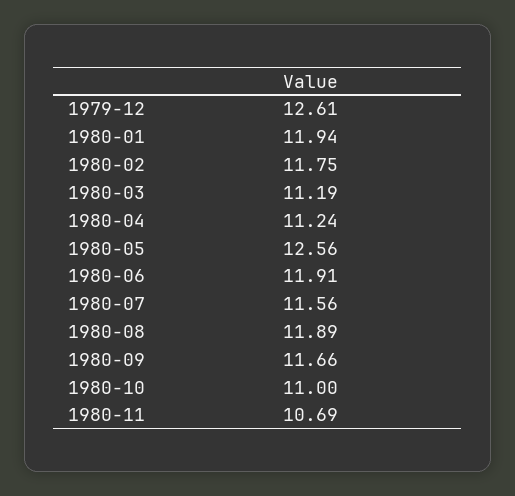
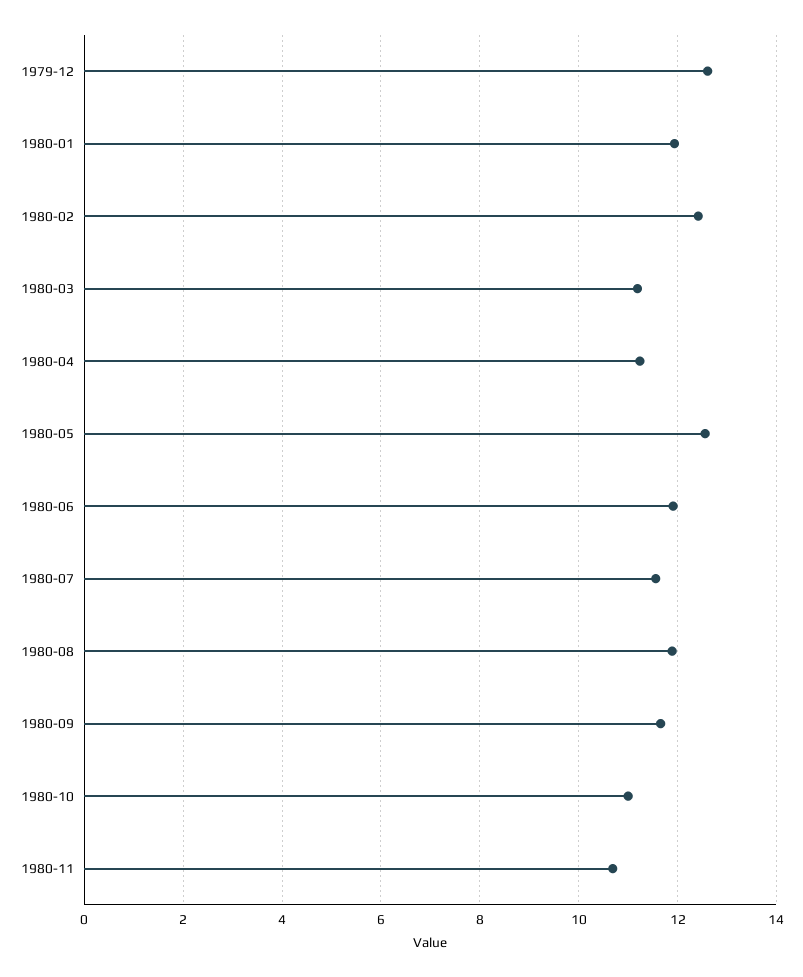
1980-02: 11.75 -> 12.4

